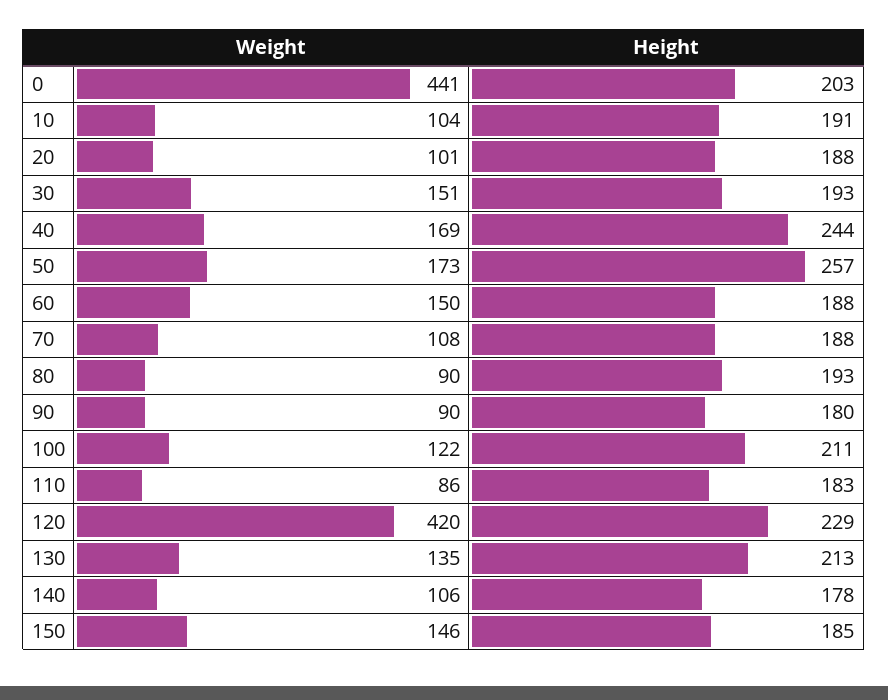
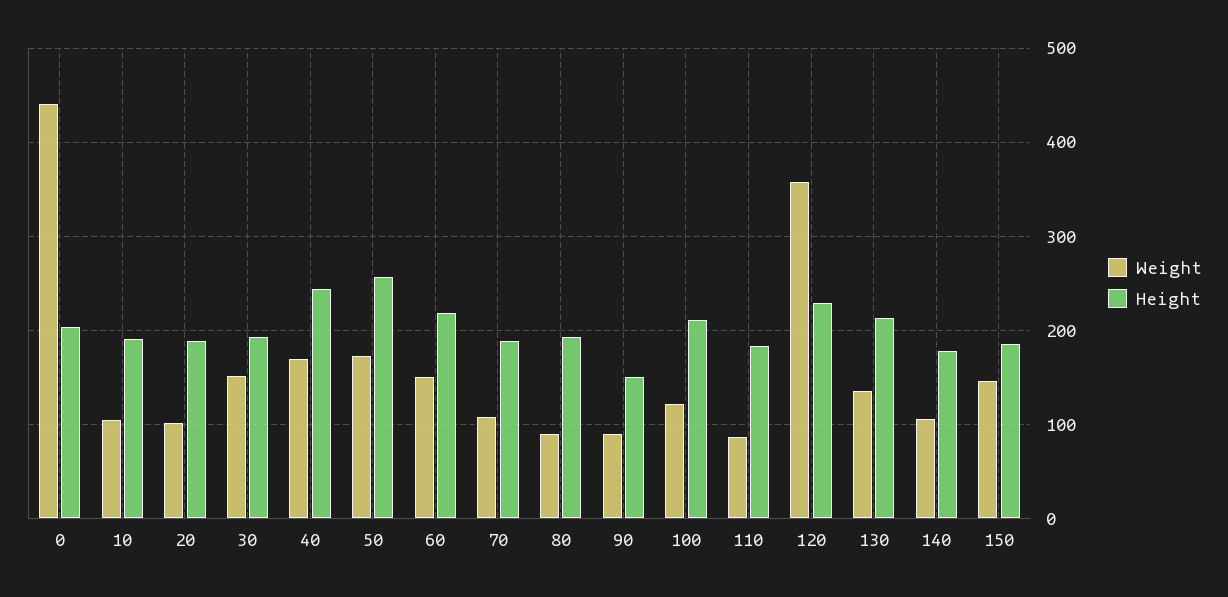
Height, 60: 188 -> 220
Height, 90: 180 -> 150
Weight, 120: 420 -> 360

